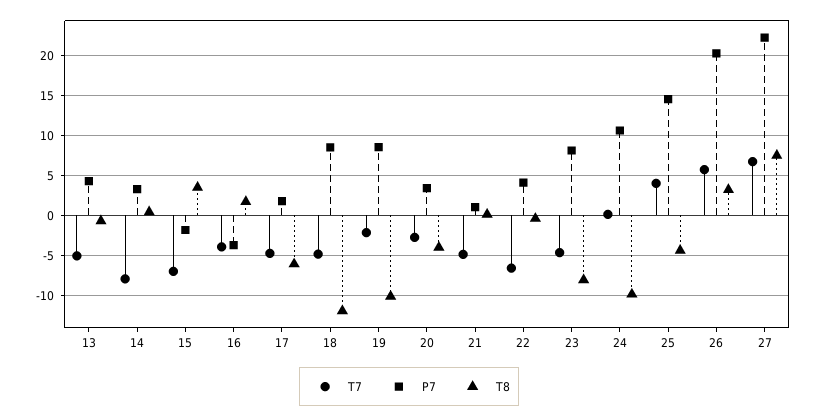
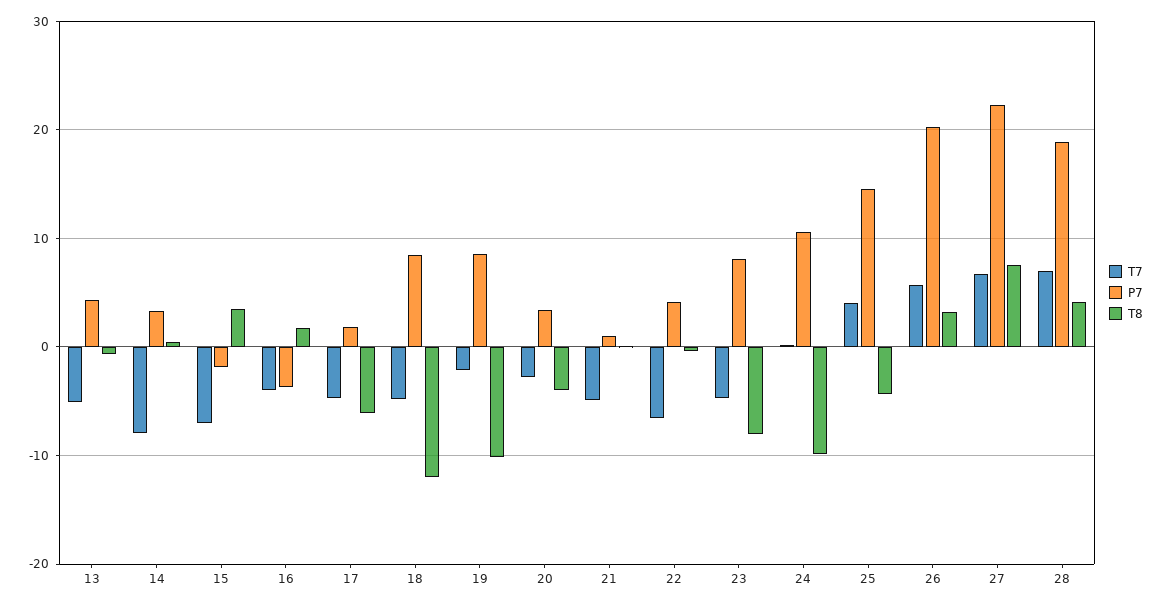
T7, 28: none -> 7
P7, 28: none -> 19
T8, 28: none -> 4

